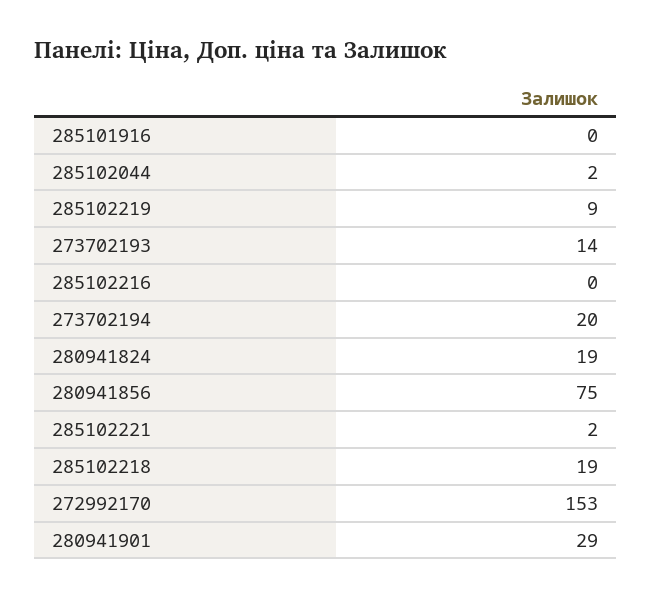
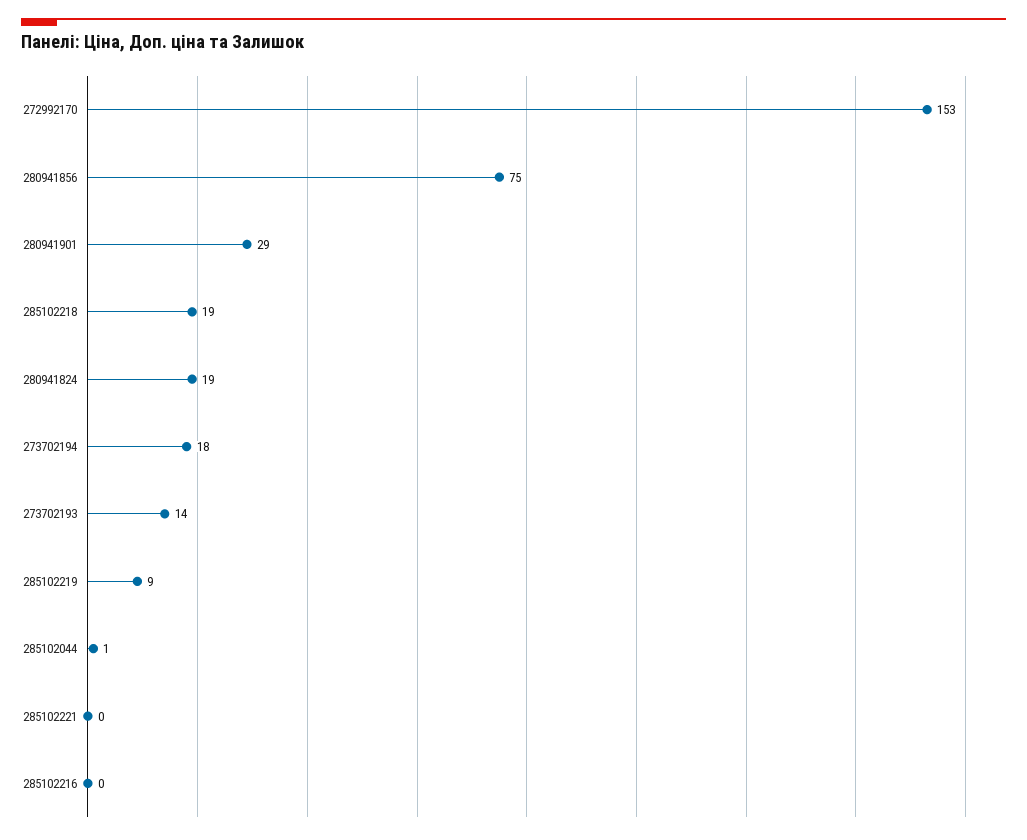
285101916: 0 -> none
285102044: 2 -> 1
273702194: 20 -> 18
285102221: 2 -> 0

